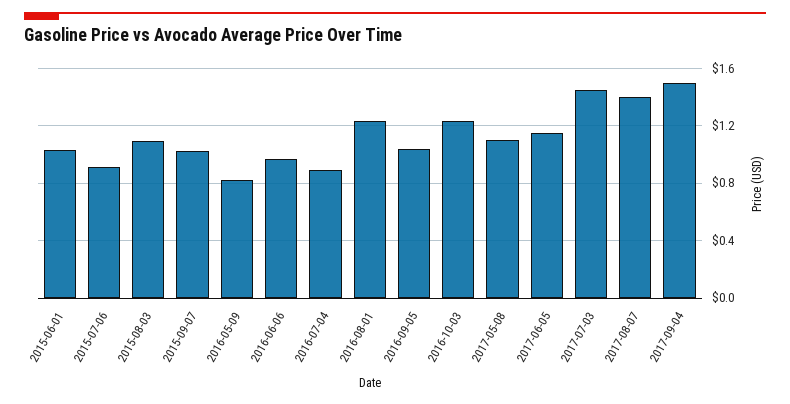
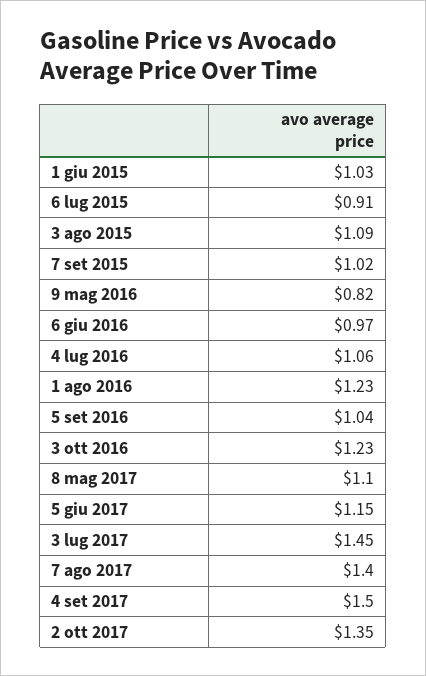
2016-07-04: 0.9 -> 1.06
2 ott 2017: none -> 1.35

